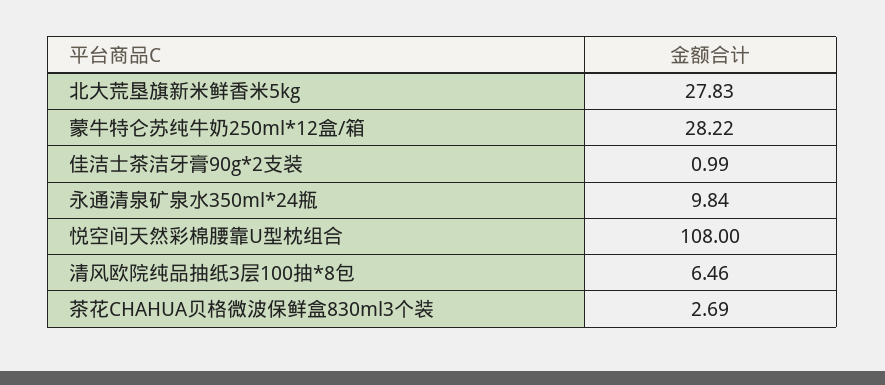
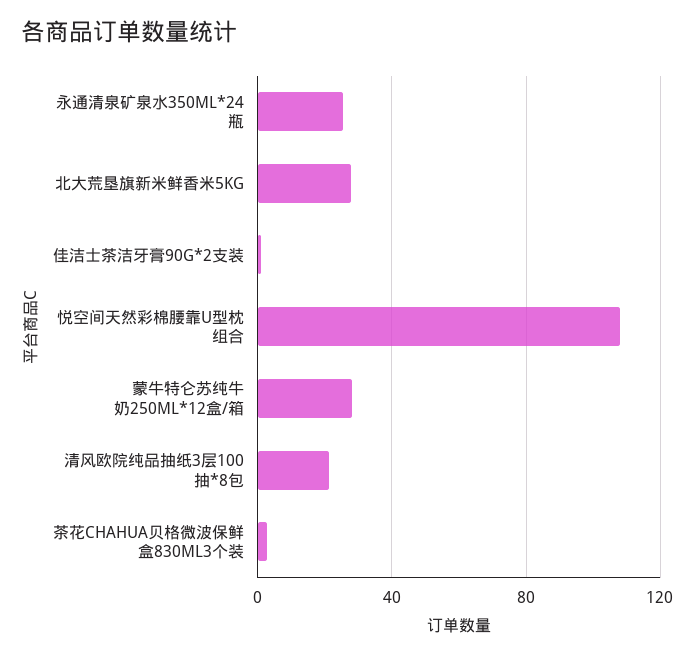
永通清泉矿泉水350ml*24瓶: 9.84 -> 25
清风欧院纯品抽纸3层100抽*8包: 6.46 -> 20

